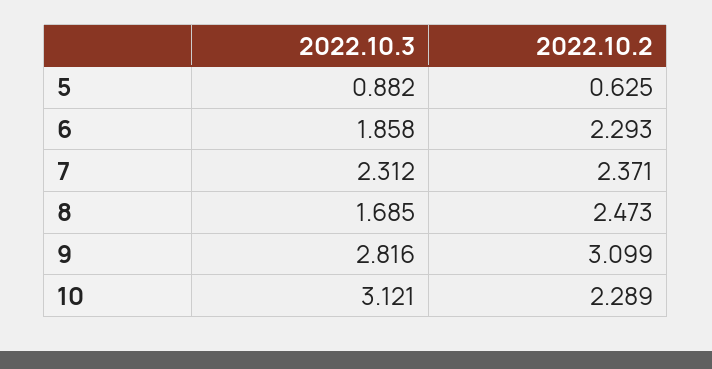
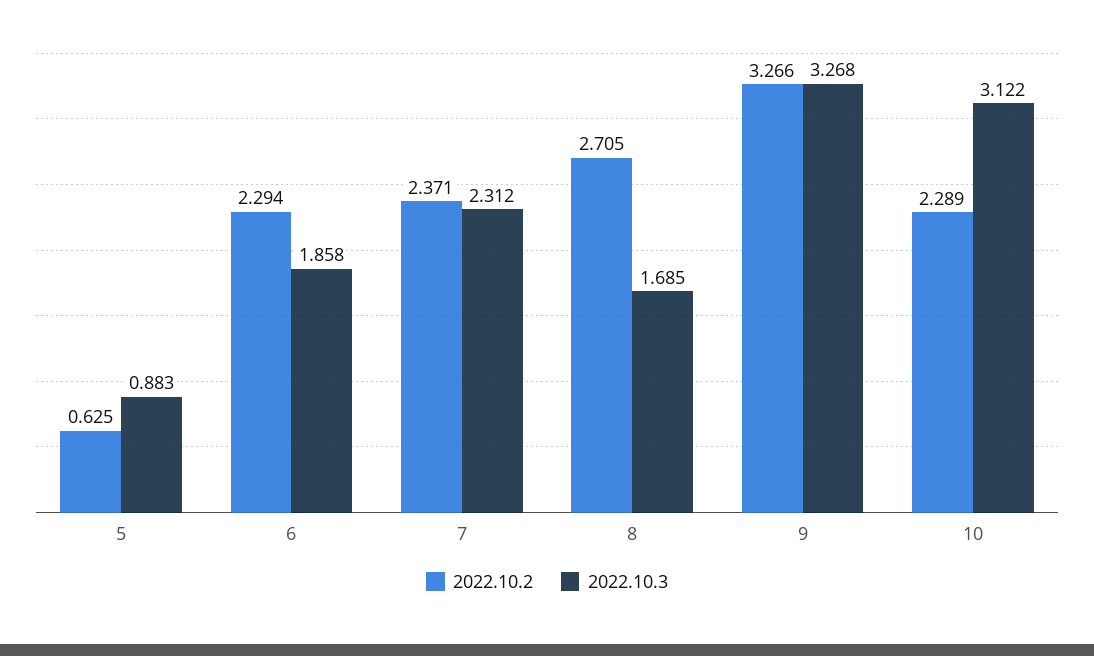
2022.10.3, 5: 0.882 -> 0.883
2022.10.2, 6: 2.293 -> 2.294
2022.10.2, 8: 2.473 -> 2.705
2022.10.3, 9: 2.816 -> 3.268
2022.10.2, 9: 3.099 -> 3.266
2022.10.3, 10: 3.121 -> 3.122

